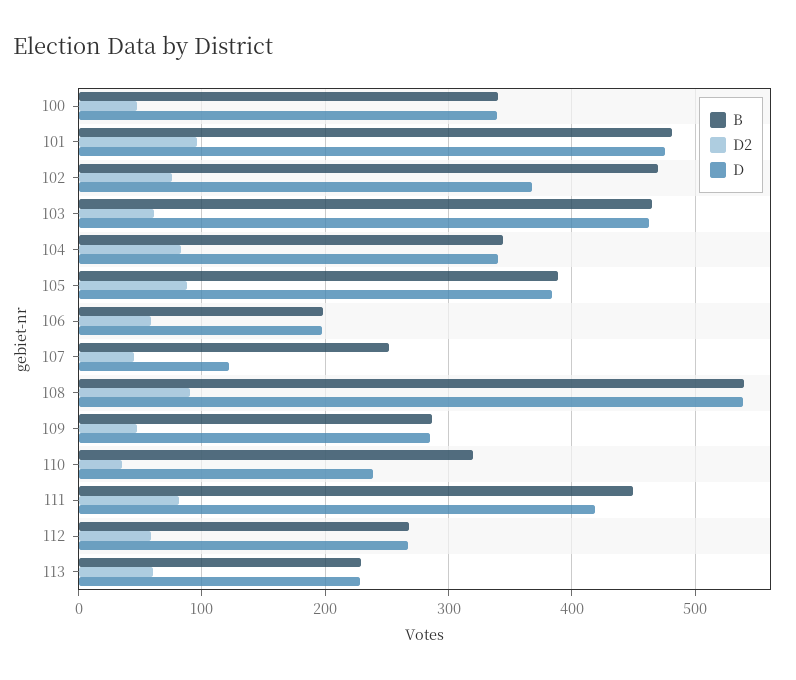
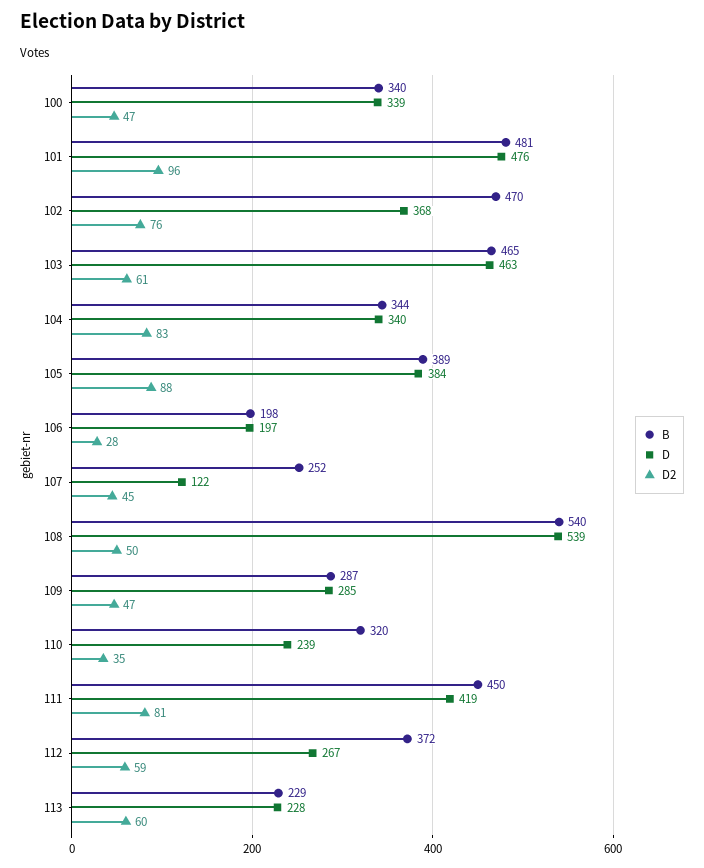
D2, 106: 60 -> 28
D2, 108: 90 -> 50
B, 112: 270 -> 372

